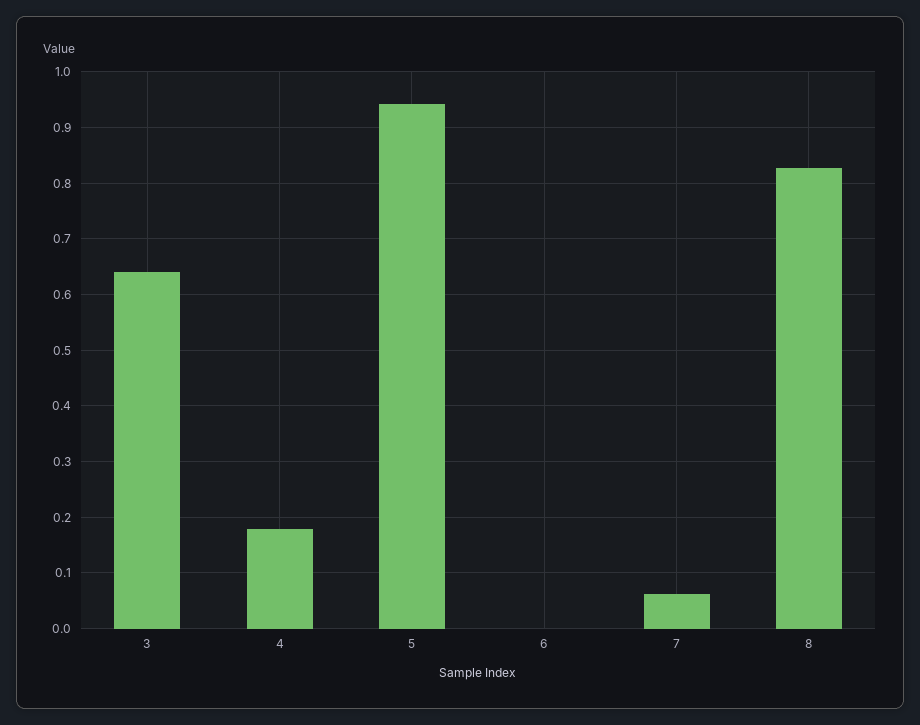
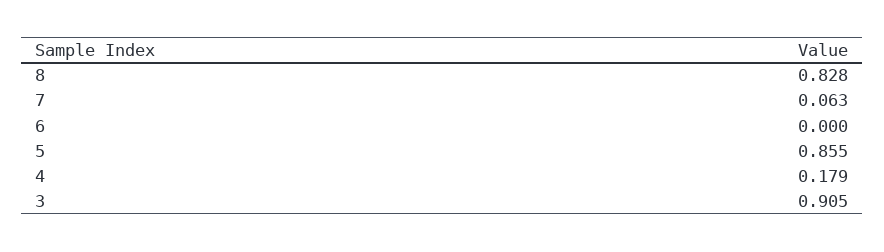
3: 0.64 -> 0.905
5: 0.94 -> 0.855

